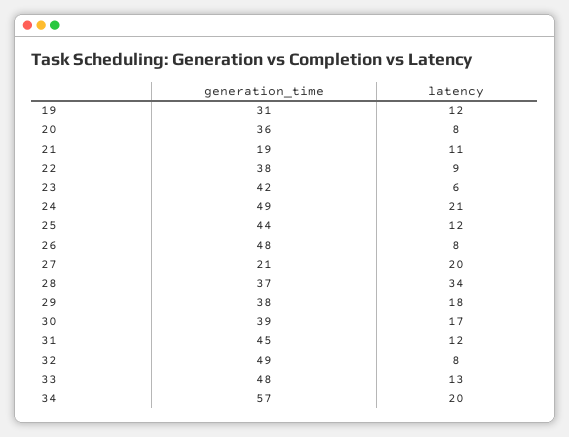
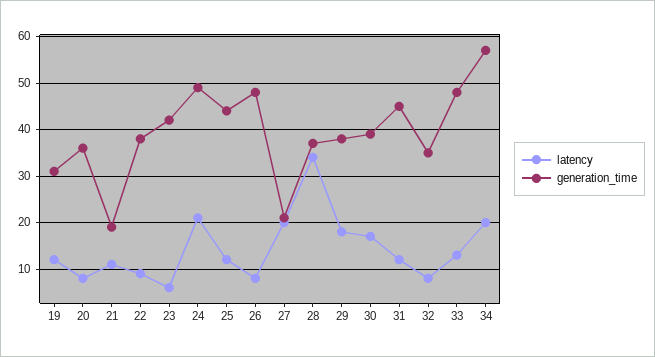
generation_time, 32: 49 -> 35

